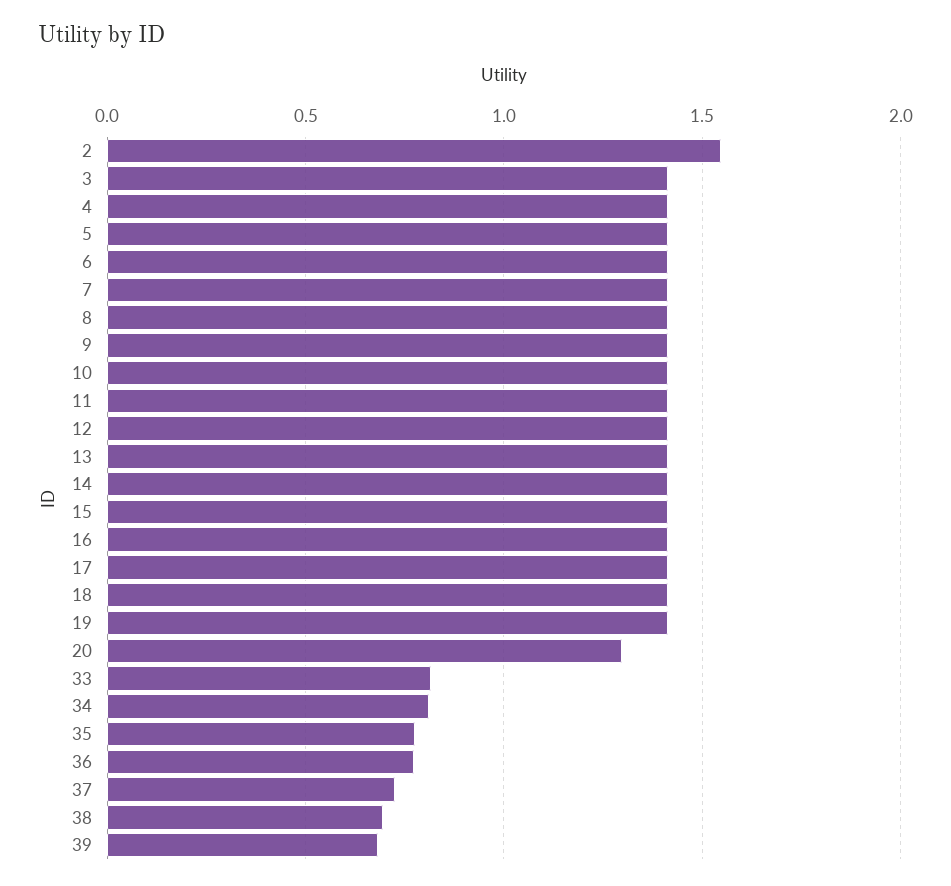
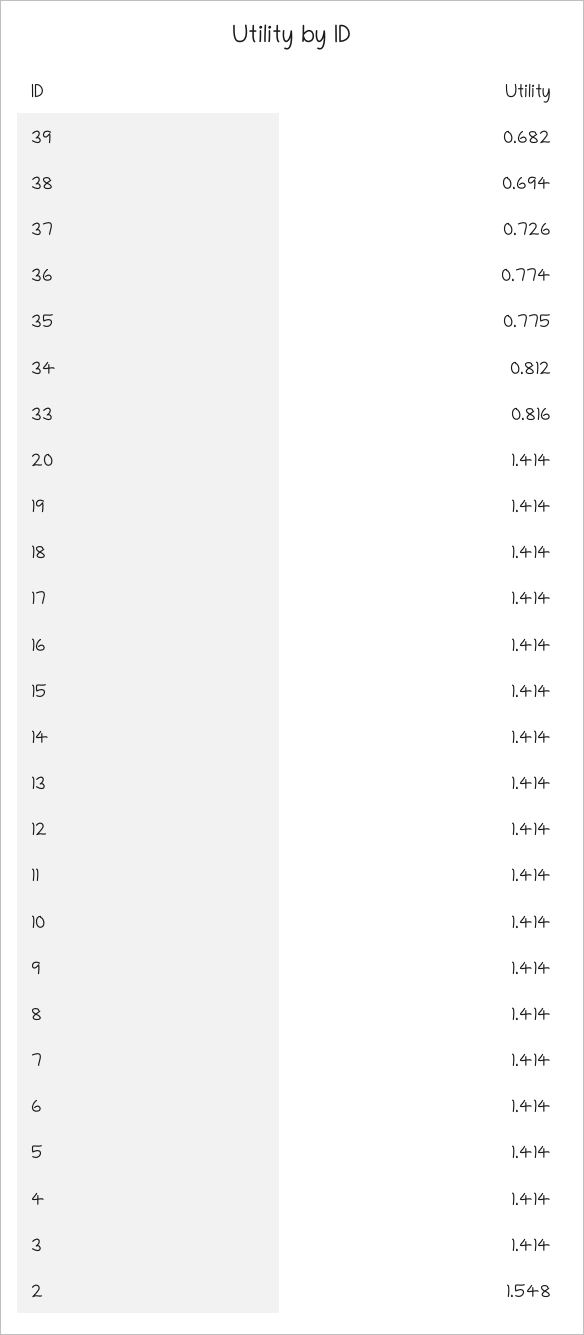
20: 1.3 -> 1.414

